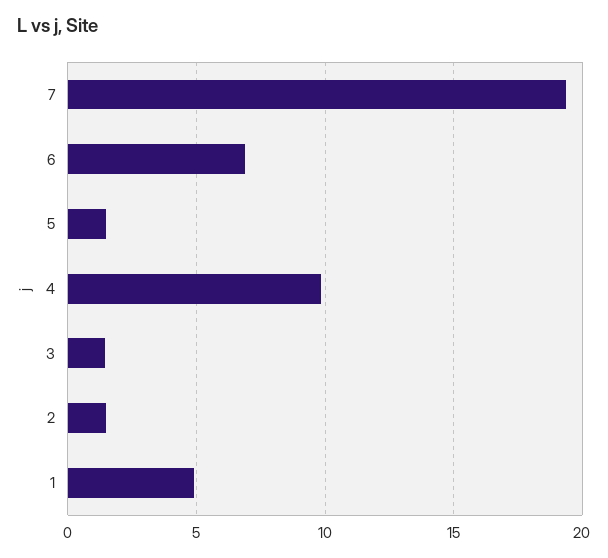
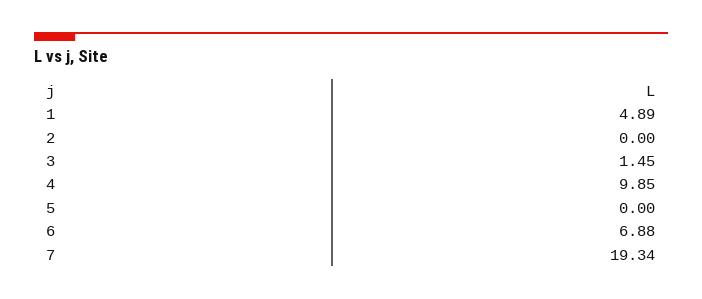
5: 1.5 -> 0
2: 1.5 -> 0

